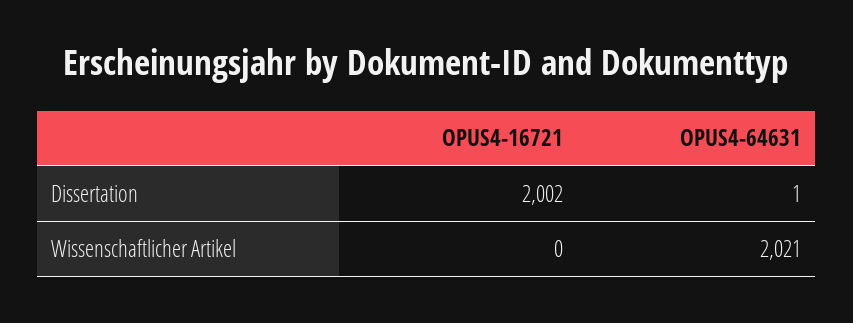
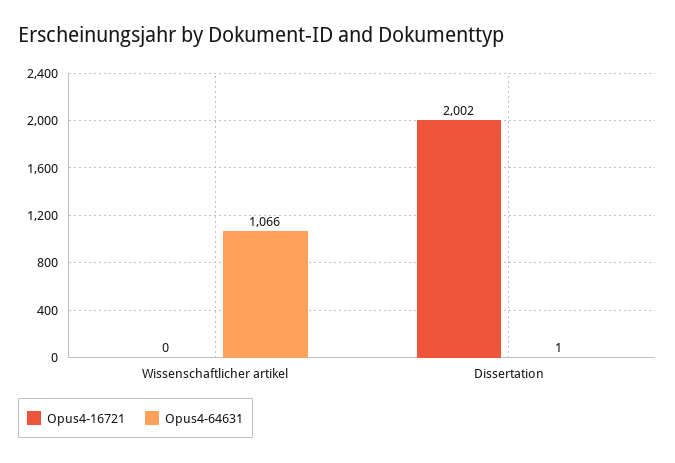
OPUS4-64631, Wissenschaftlicher Artikel: 2021 -> 1066

